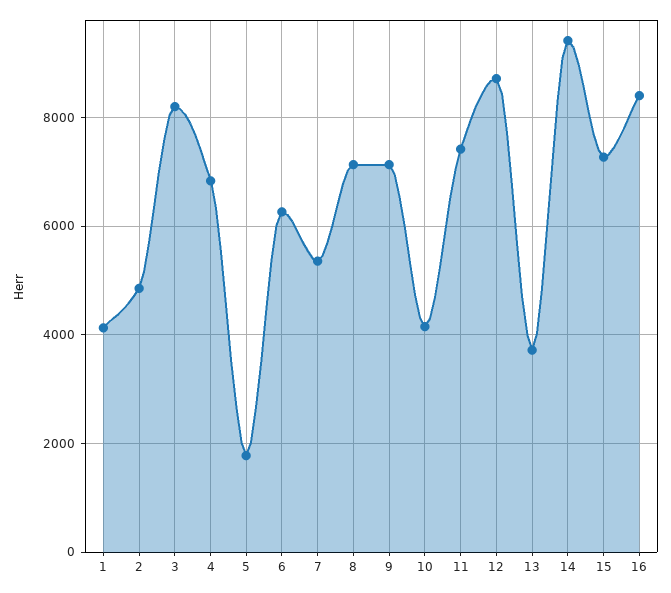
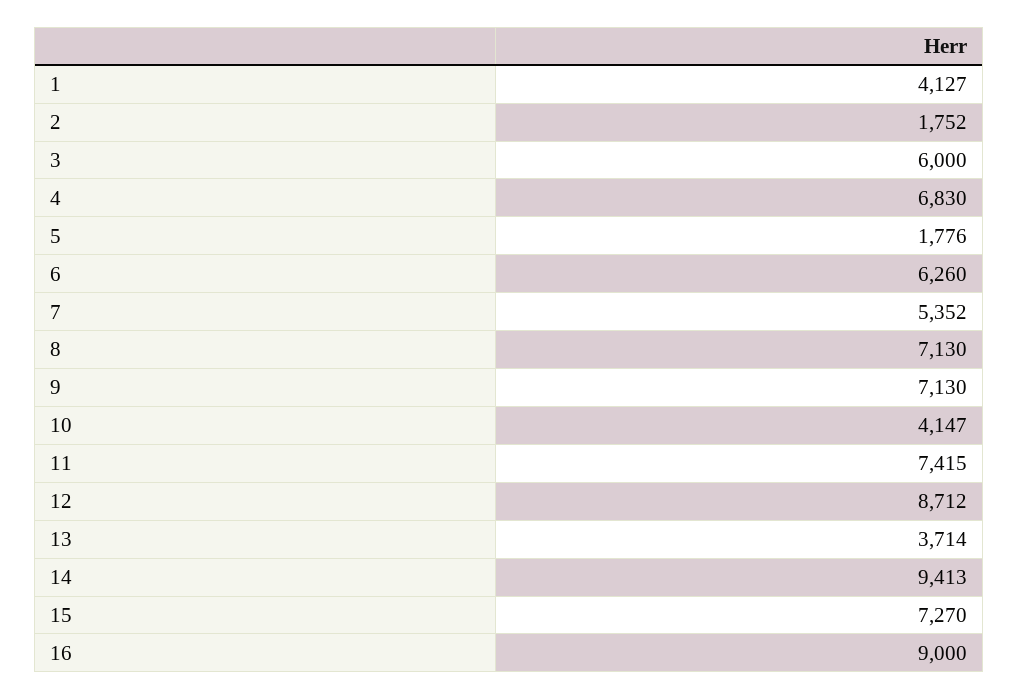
2: 4800 -> 1752
3: 8200 -> 6000
16: 8400 -> 9000

